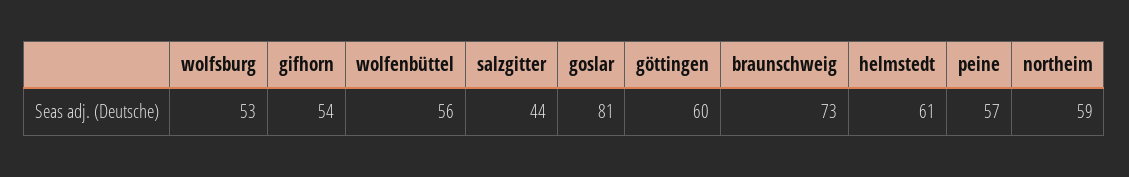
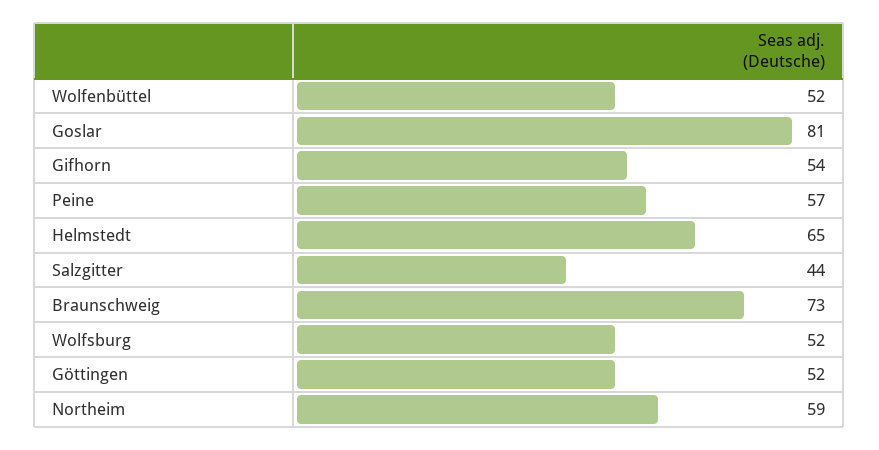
wolfsburg: 53 -> 52
wolfenbüttel: 56 -> 52
göttingen: 60 -> 52
helmstedt: 61 -> 65

